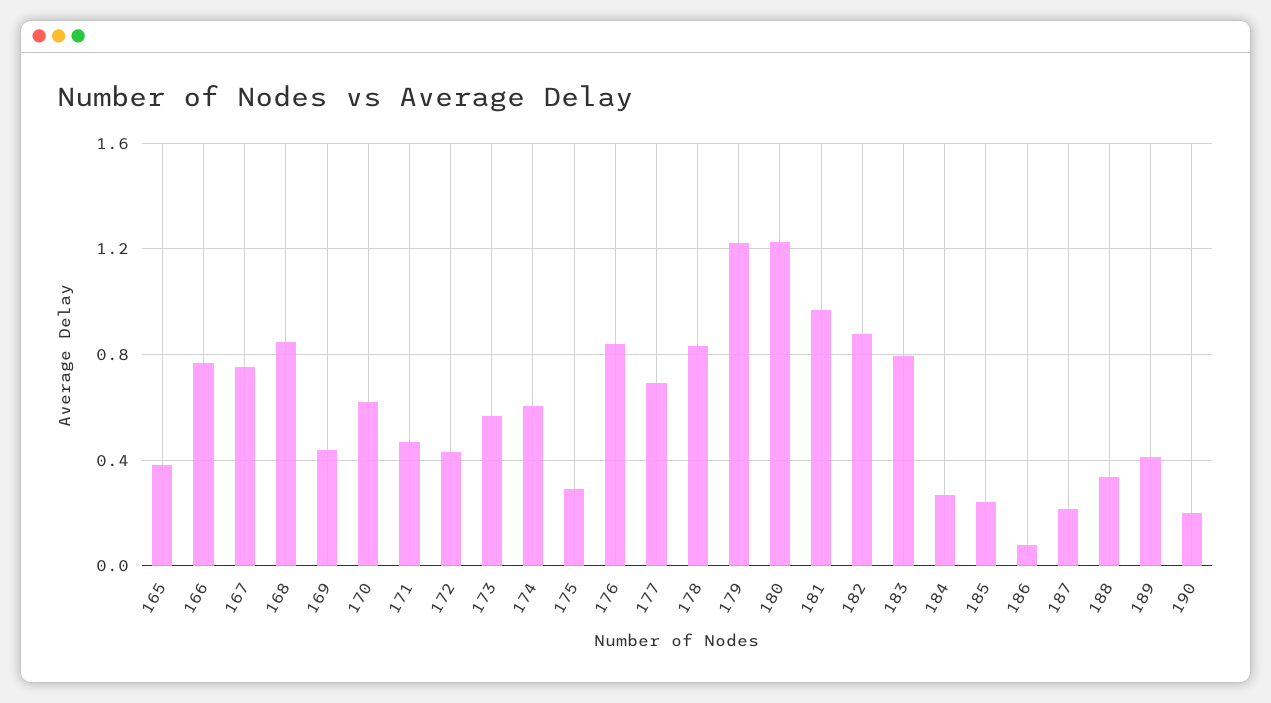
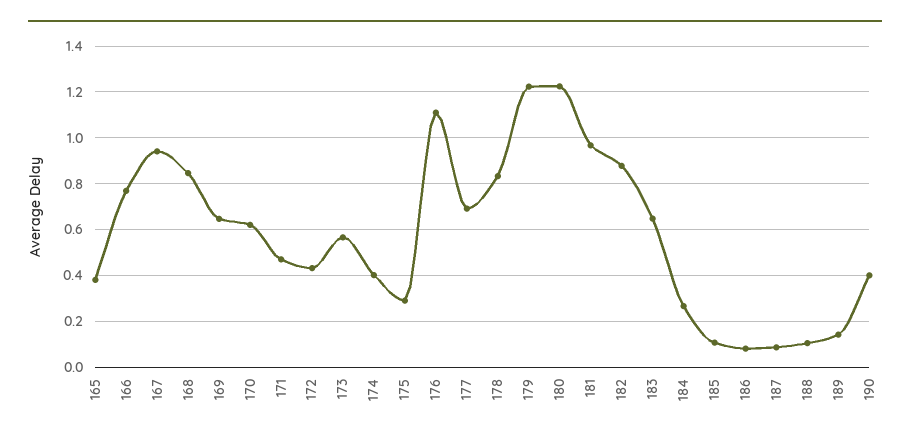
167: 0.75 -> 0.95
169: 0.45 -> 0.65
174: 0.6 -> 0.4
176: 0.85 -> 1.1
183: 0.8 -> 0.65
185: 0.25 -> 0.1
187: 0.2 -> 0.1
188: 0.35 -> 0.1
189: 0.4 -> 0.15
190: 0.2 -> 0.4

